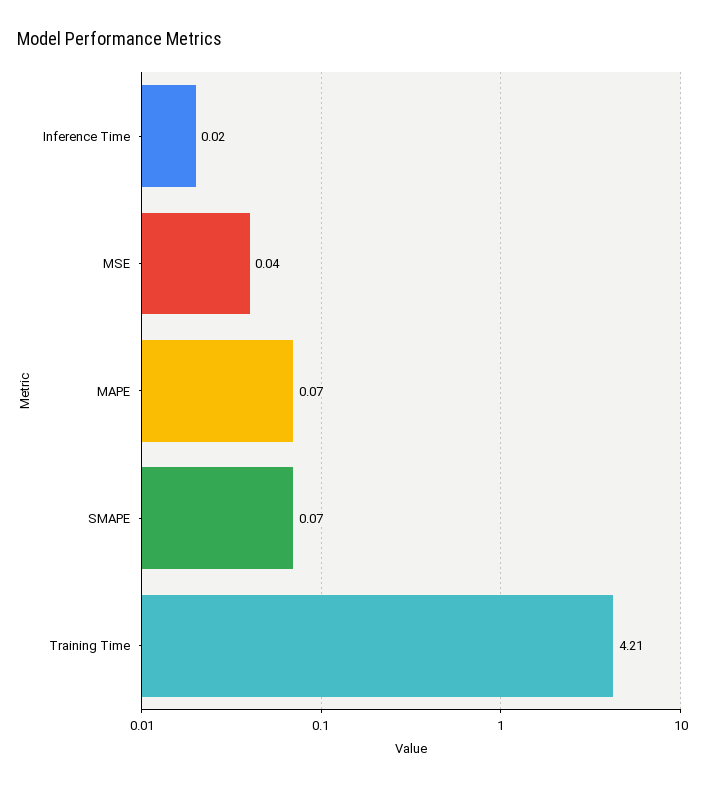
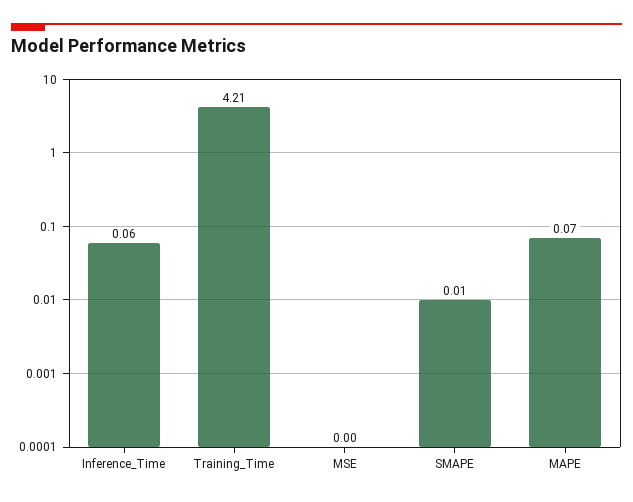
Inference Time: 0.02 -> 0.06
MSE: 0.04 -> 0
SMAPE: 0.07 -> 0.01

